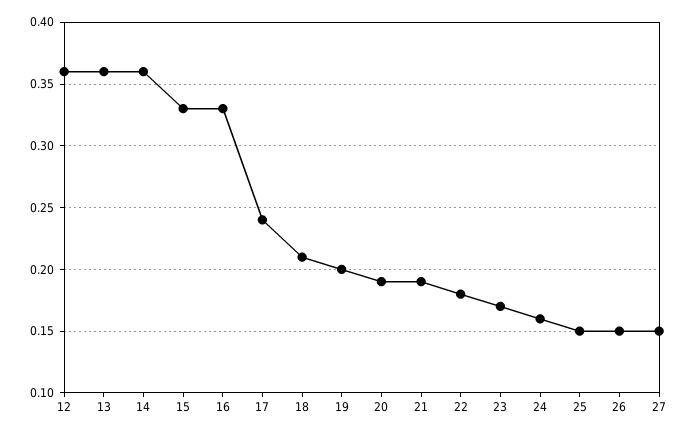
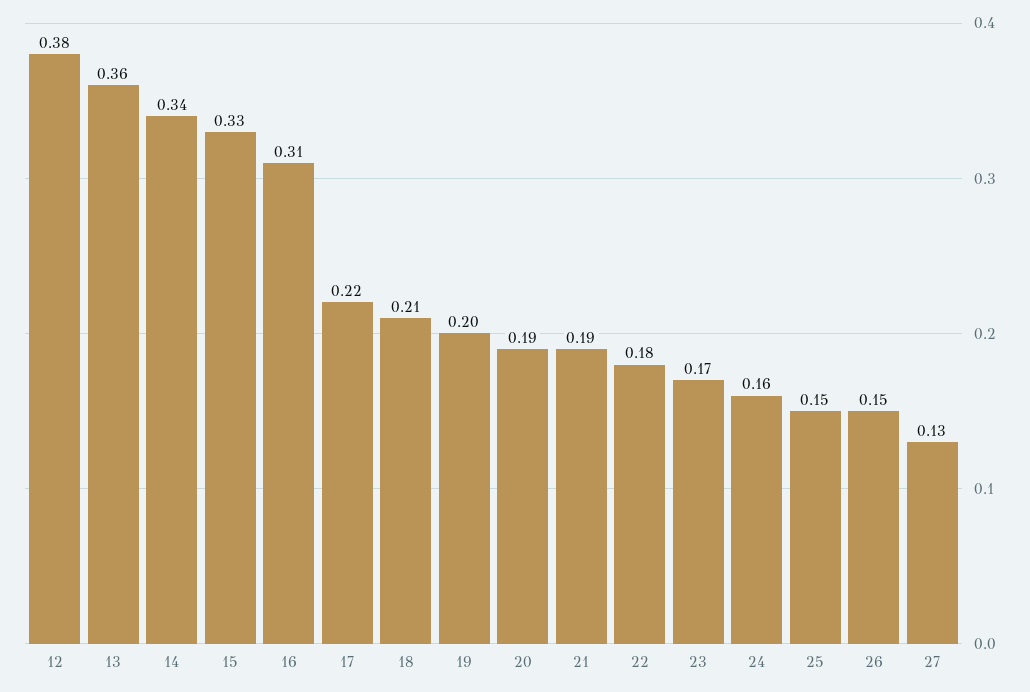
12: 0.36 -> 0.38
14: 0.36 -> 0.34
16: 0.33 -> 0.31
17: 0.24 -> 0.22
27: 0.15 -> 0.13

